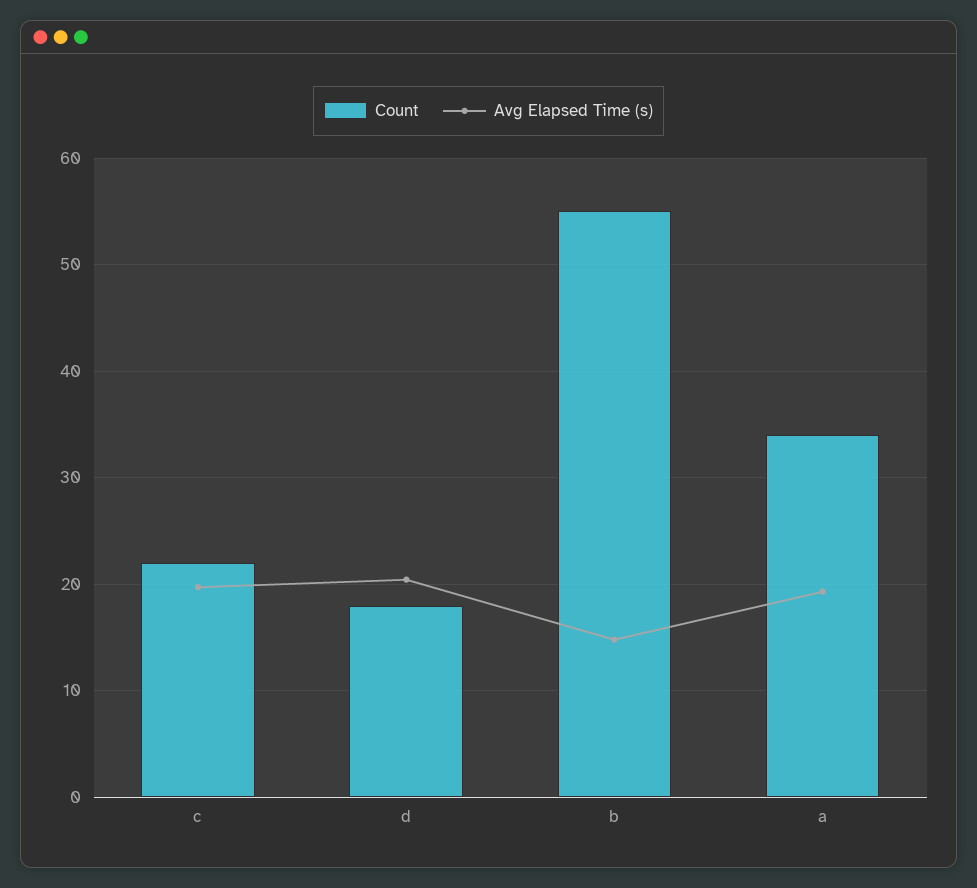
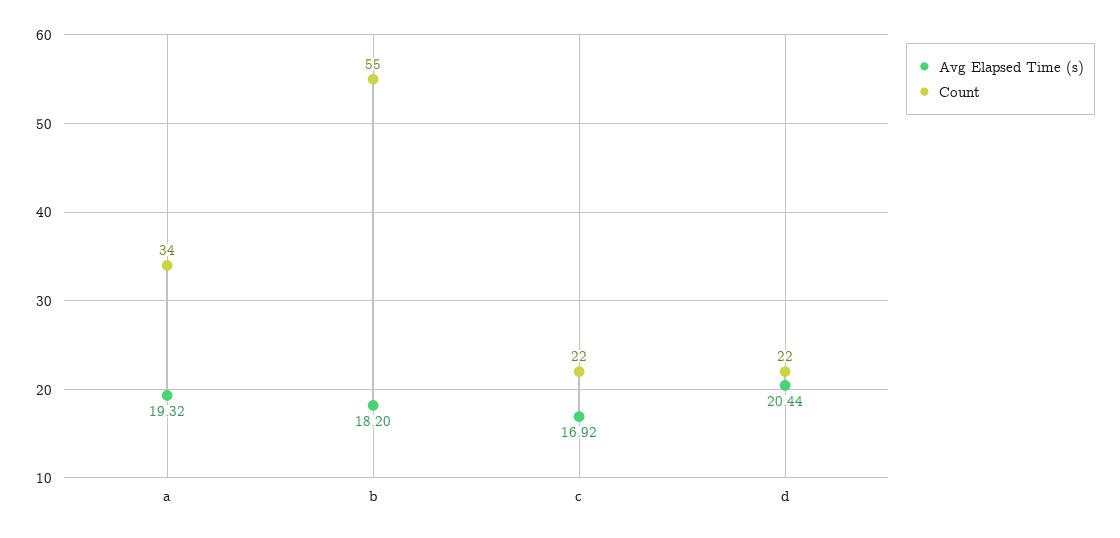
Avg Elapsed Time (s), c: 20 -> 16.92
Count, d: 18 -> 22
Avg Elapsed Time (s), b: 15 -> 18.2

